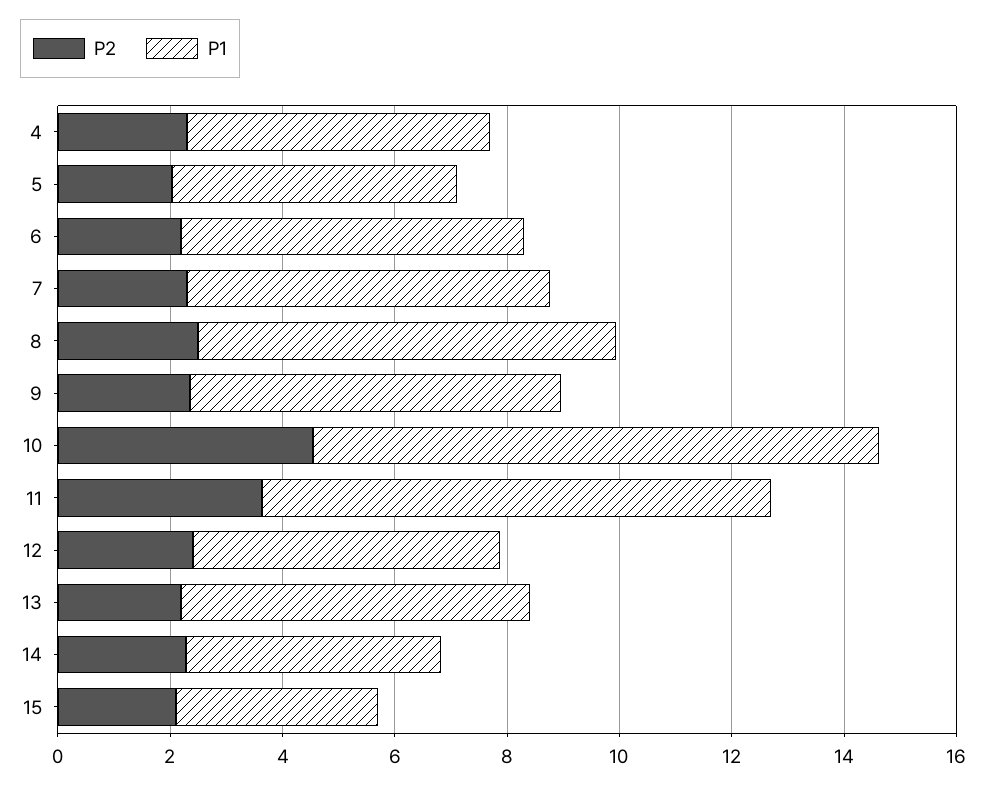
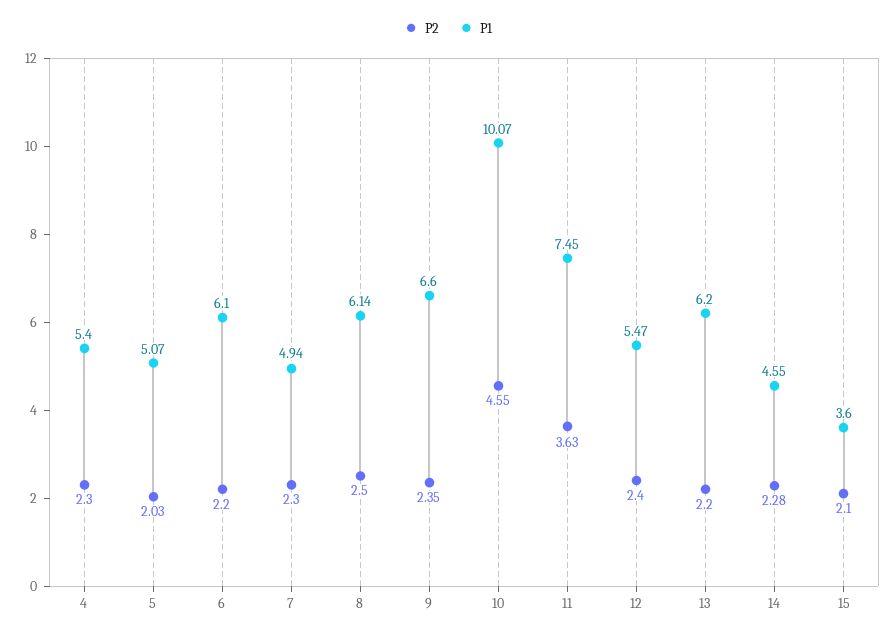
P1, 7: 6.5 -> 4.94
P1, 8: 7.5 -> 6.14
P1, 11: 9 -> 7.45

